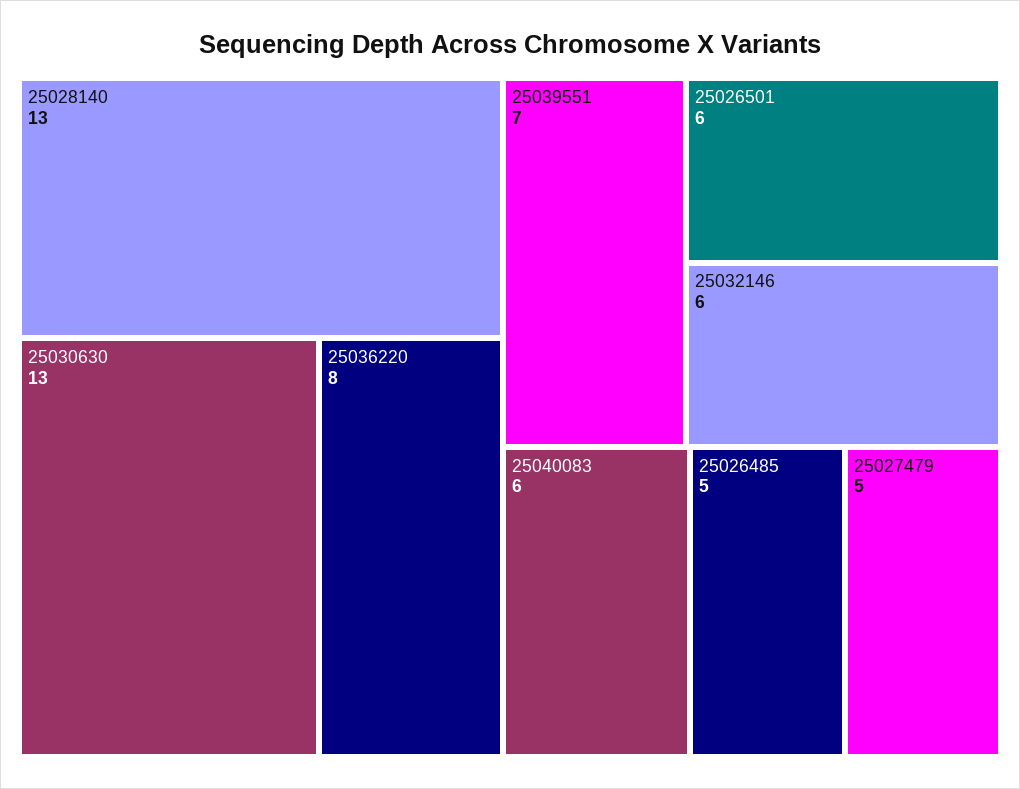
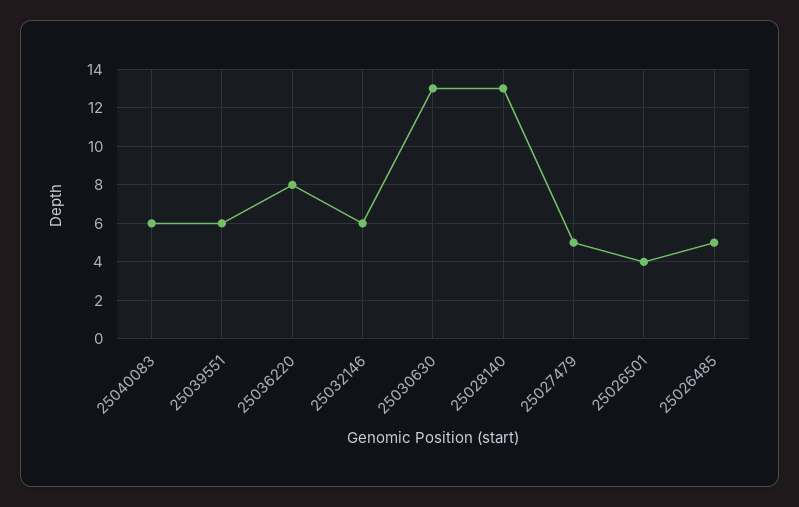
25039551: 7 -> 6
25026501: 6 -> 4

